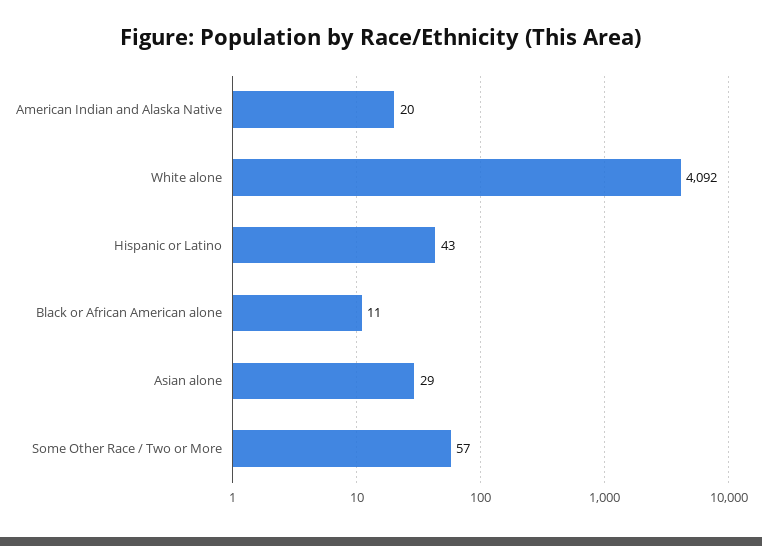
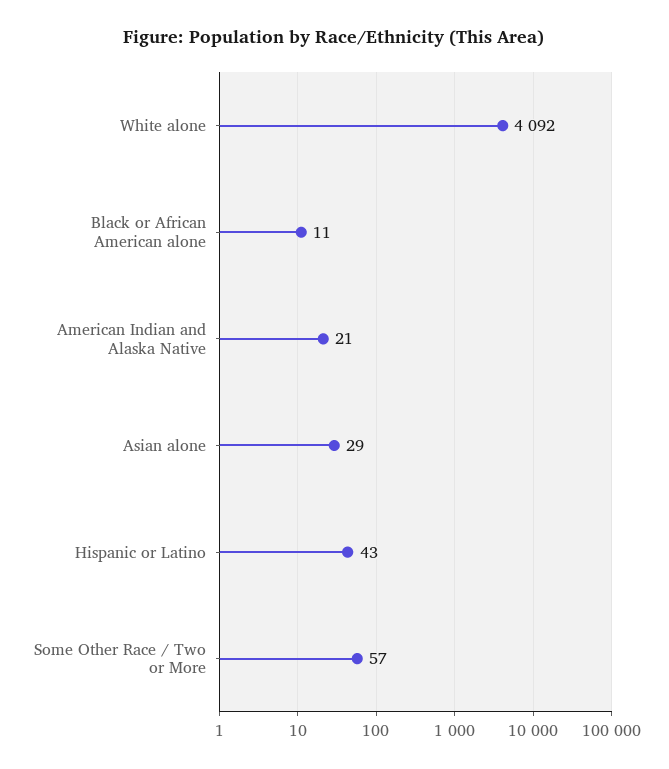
American Indian and Alaska Native: 20 -> 21

